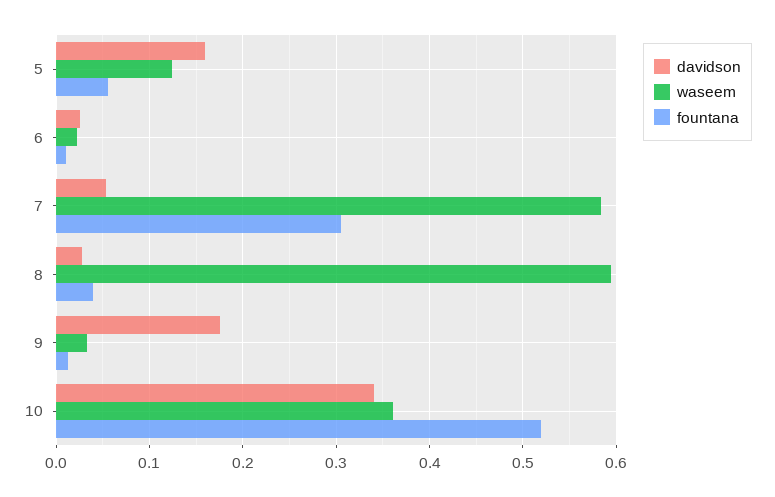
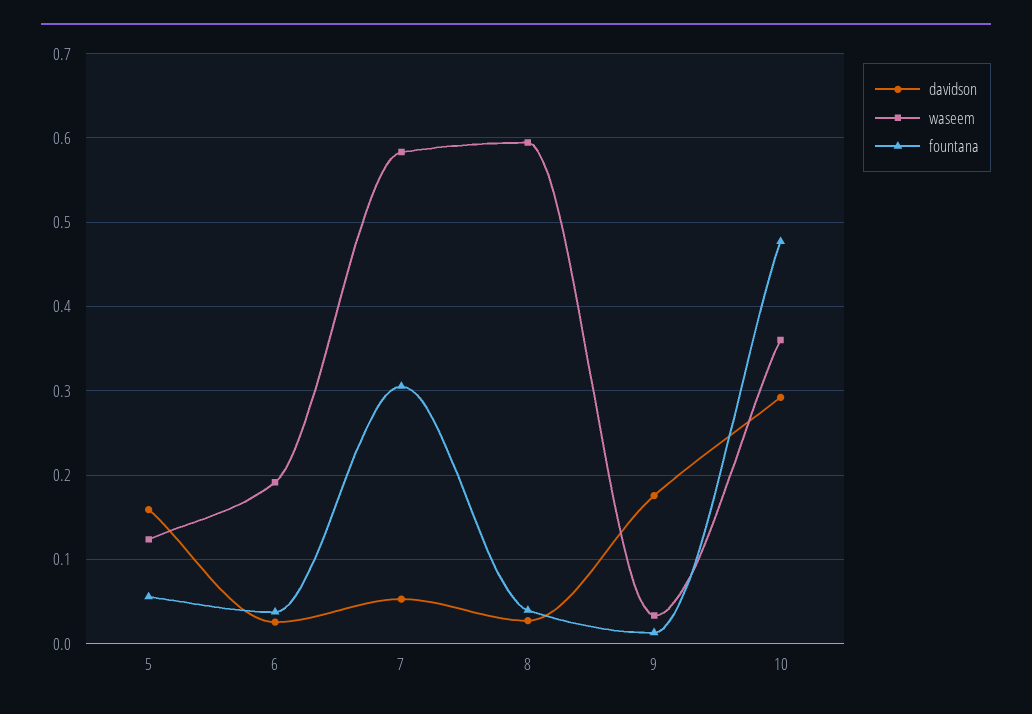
waseem, 6: 0.02 -> 0.19
fountana, 6: 0.01 -> 0.04
davidson, 10: 0.34 -> 0.29
fountana, 10: 0.52 -> 0.48

